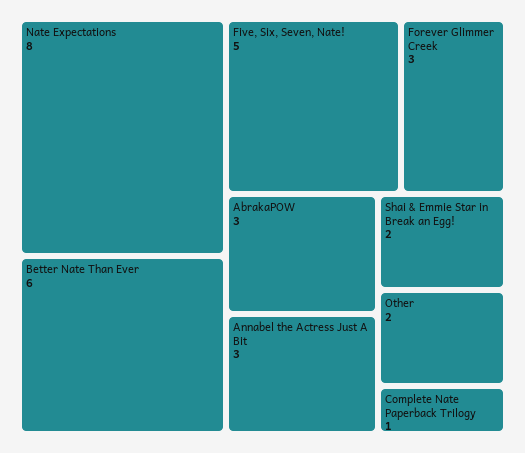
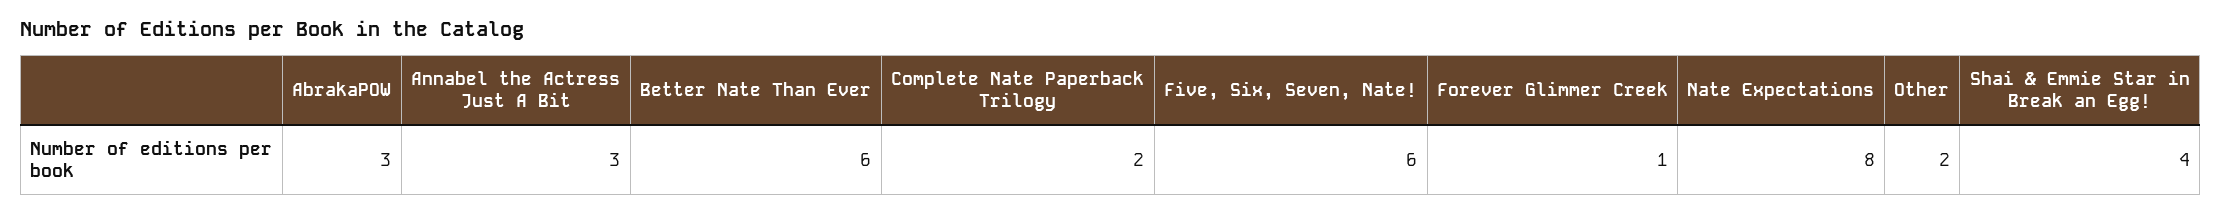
Five, Six, Seven, Nate!: 5 -> 6
Forever Glimmer Creek: 3 -> 1
Shai & Emmie Star in Break an Egg!: 2 -> 4
Complete Nate Paperback Trilogy: 1 -> 2

